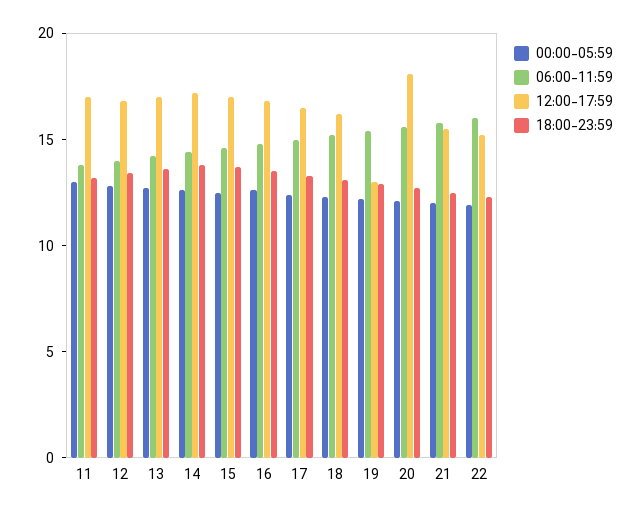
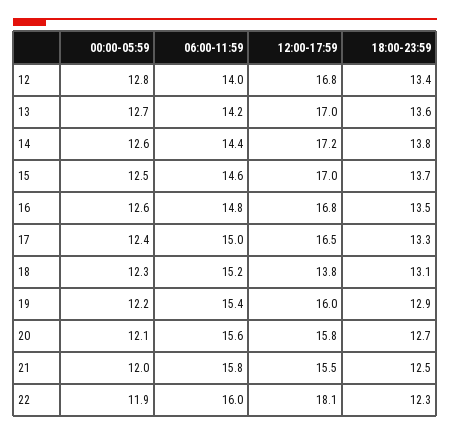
00:00-05:59, 11: 13 -> none
06:00-11:59, 11: 14 -> none
12:00-17:59, 11: 17 -> none
18:00-23:59, 11: 13 -> none
12:00-17:59, 18: 16 -> 13.8
12:00-17:59, 19: 13 -> 16
12:00-17:59, 20: 18 -> 15.8
12:00-17:59, 22: 15 -> 18.1

